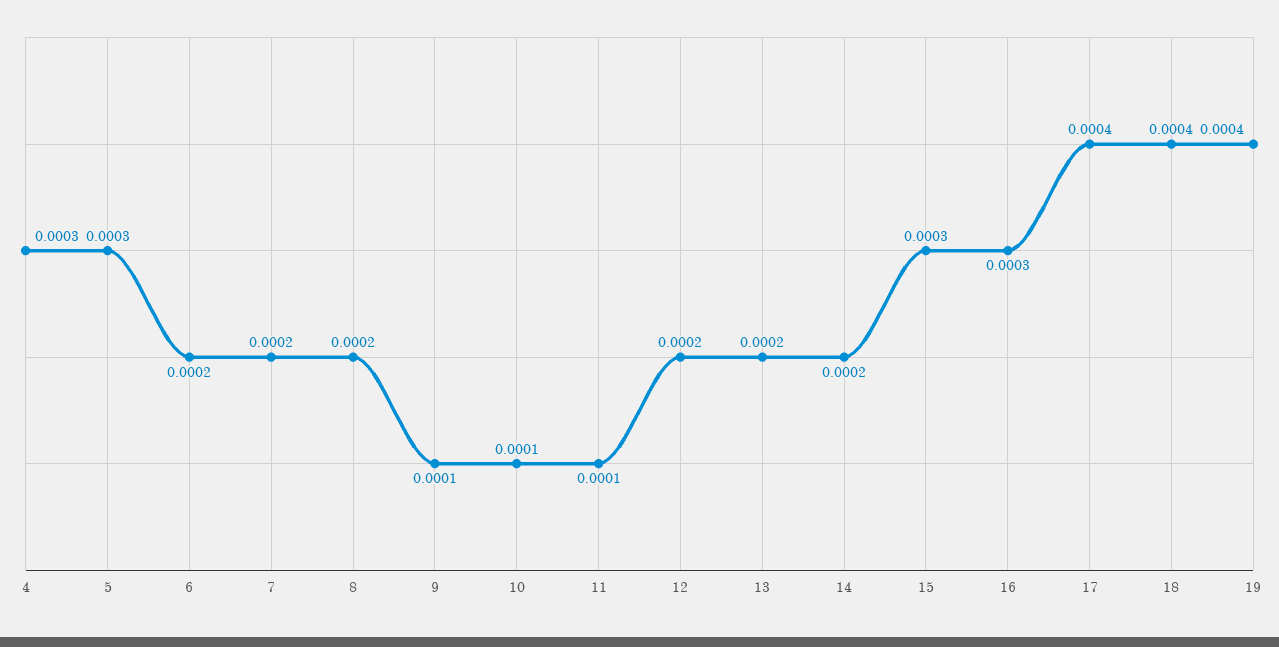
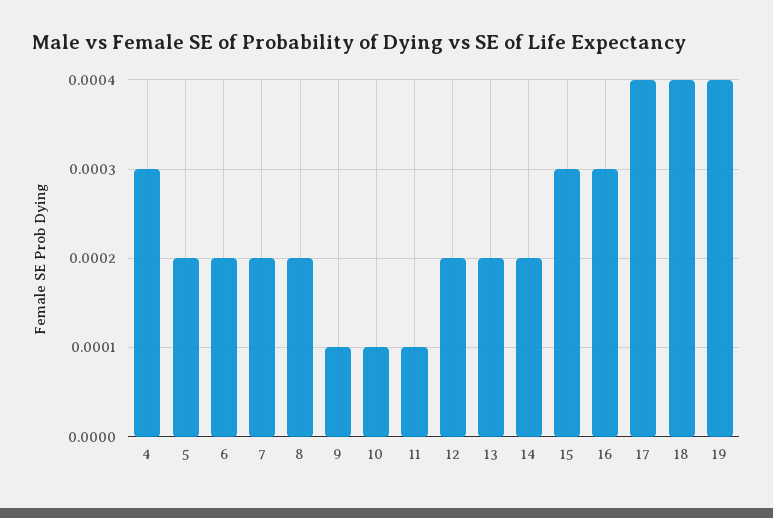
5: 0.0003 -> 0.0002

